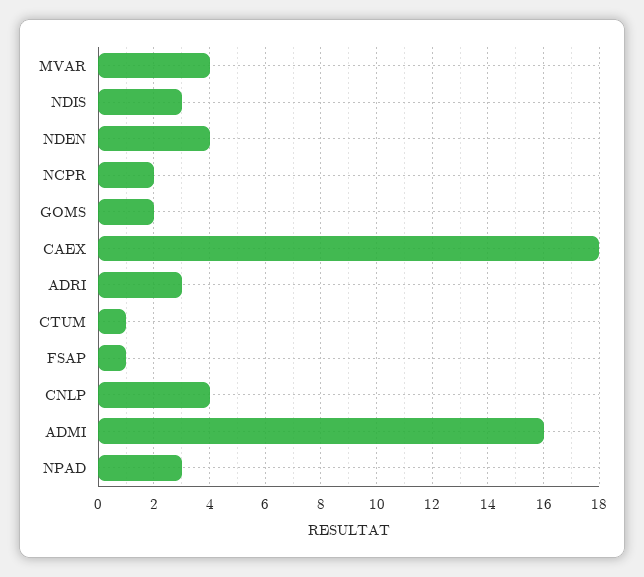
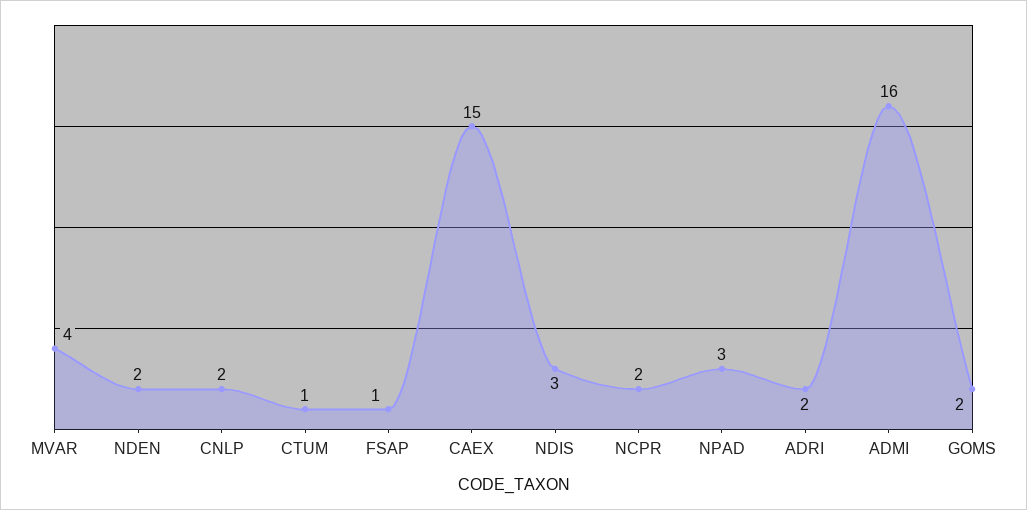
NDEN: 4 -> 2
CAEX: 18 -> 15
ADRI: 3 -> 2
CNLP: 4 -> 2

